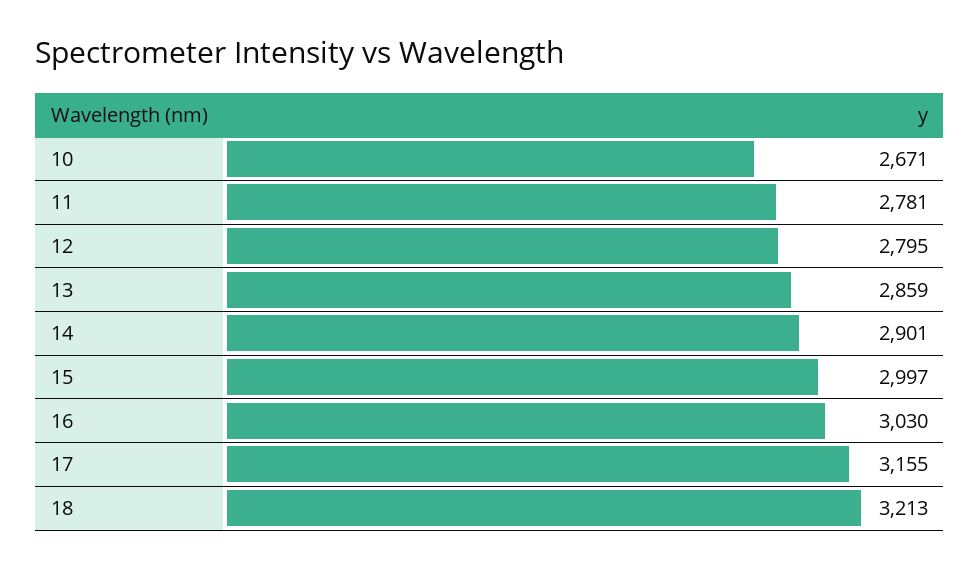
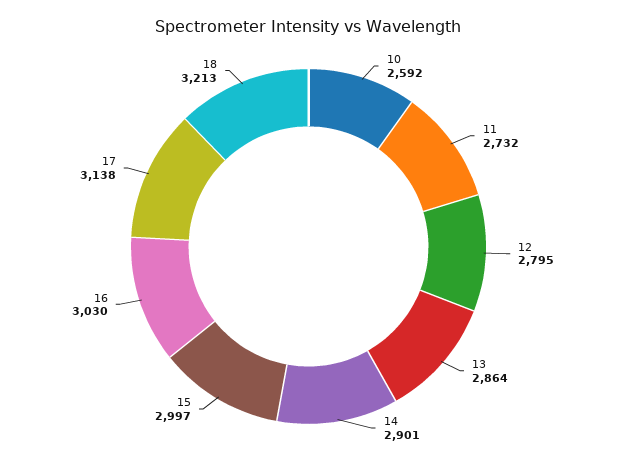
10: 2671 -> 2592
11: 2781 -> 2732
13: 2859 -> 2864
17: 3155 -> 3138

